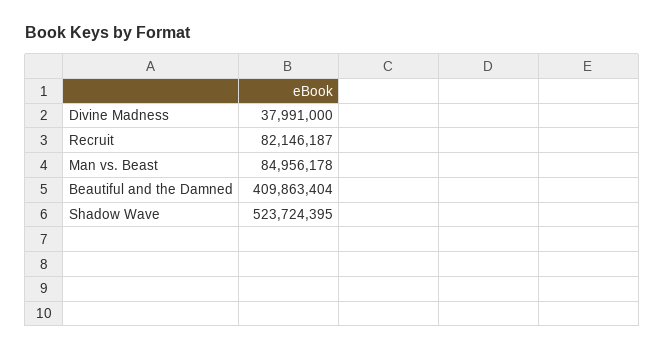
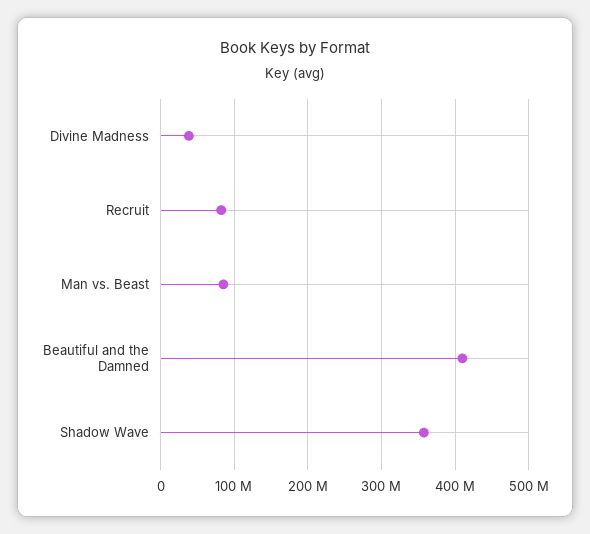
Shadow Wave: 523724395 -> 360000000

